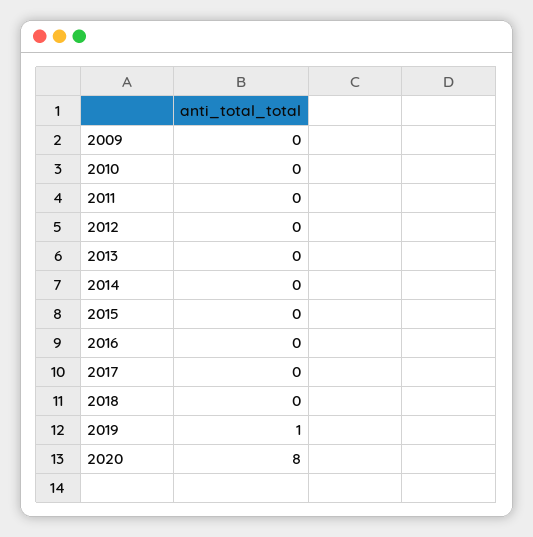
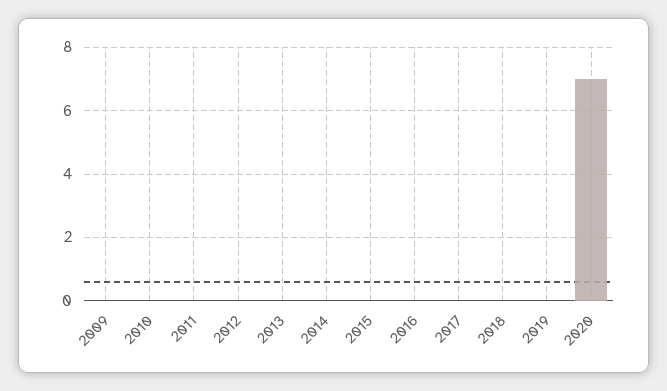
2019: 1 -> 0
2020: 8 -> 7

